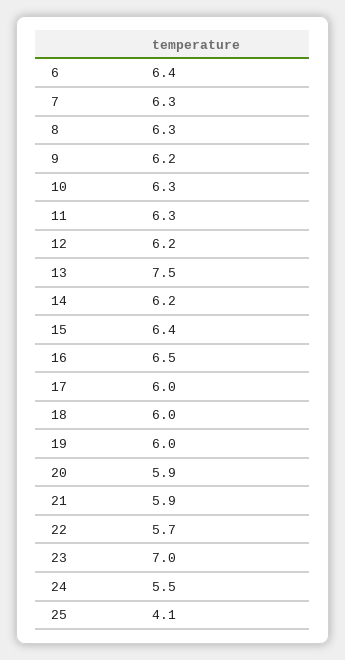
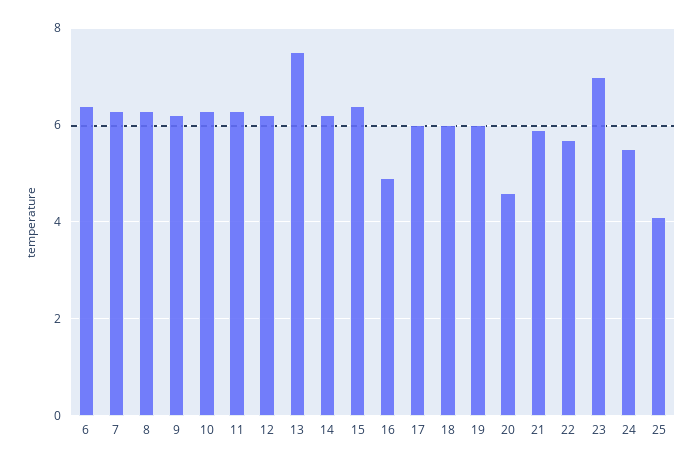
16: 6.5 -> 5
20: 5.9 -> 4.5

